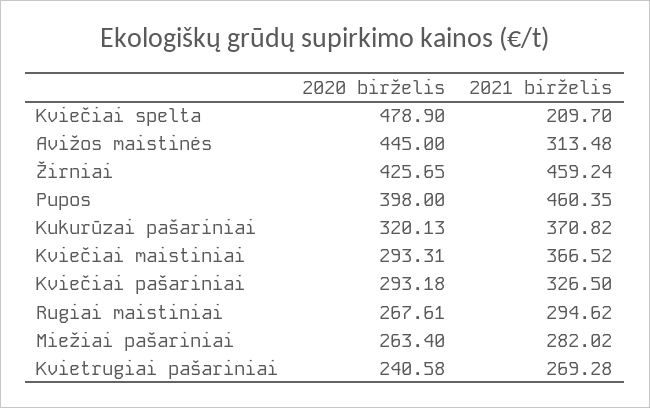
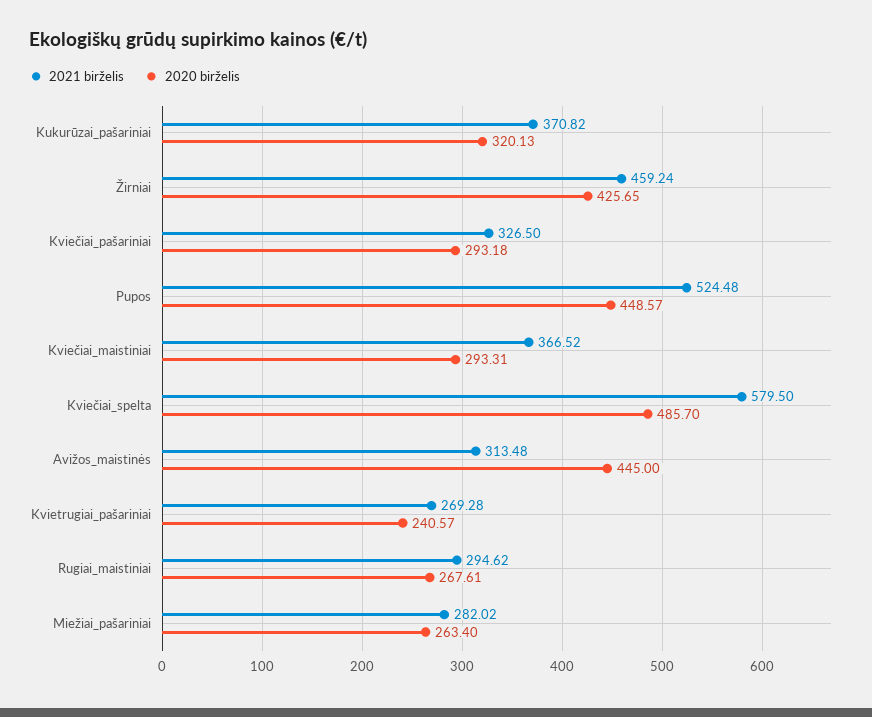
2020 birželis, Kviečiai spelta: 478.9 -> 485.7
2021 birželis, Kviečiai spelta: 209.7 -> 579.5
2020 birželis, Pupos: 398 -> 448.57
2021 birželis, Pupos: 460.35 -> 524.48
2020 birželis, Kvietrugiai pašariniai: 240.58 -> 240.57

